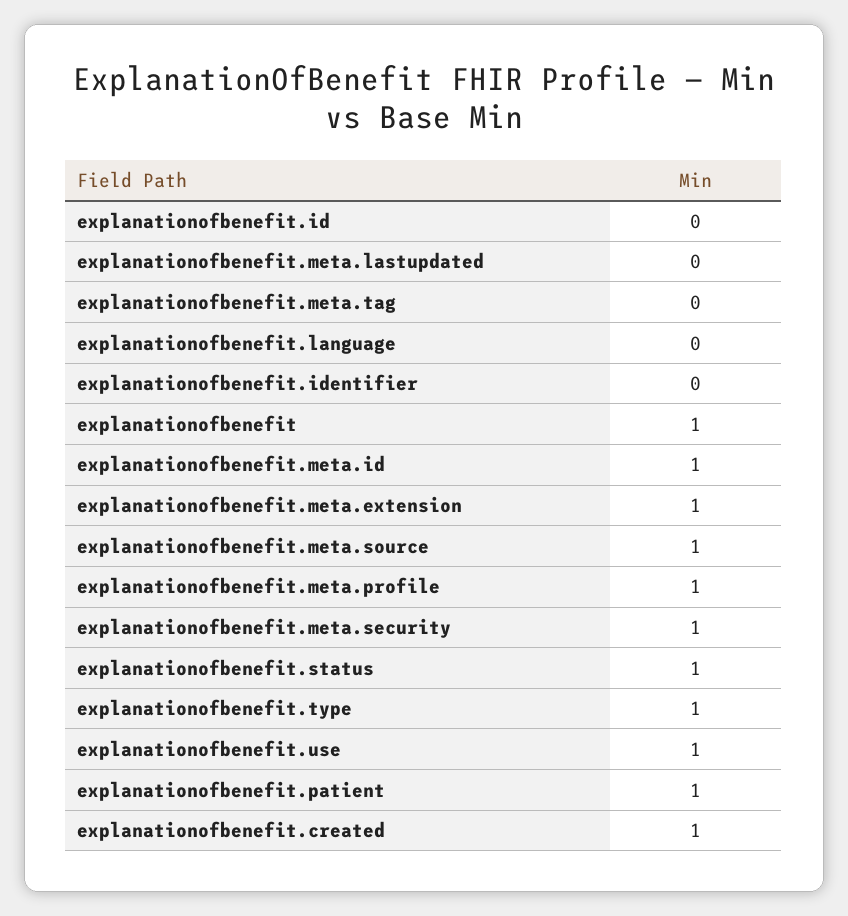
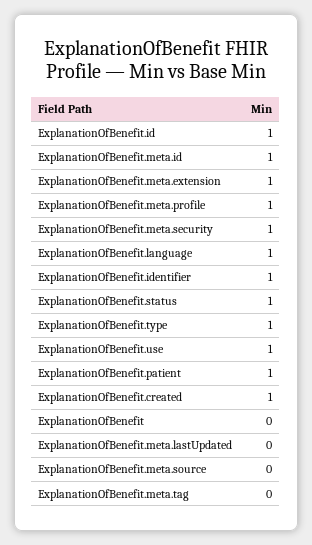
explanationofbenefit.id: 0 -> 1
explanationofbenefit.language: 0 -> 1
explanationofbenefit.identifier: 0 -> 1
explanationofbenefit: 1 -> 0
explanationofbenefit.meta.source: 1 -> 0

